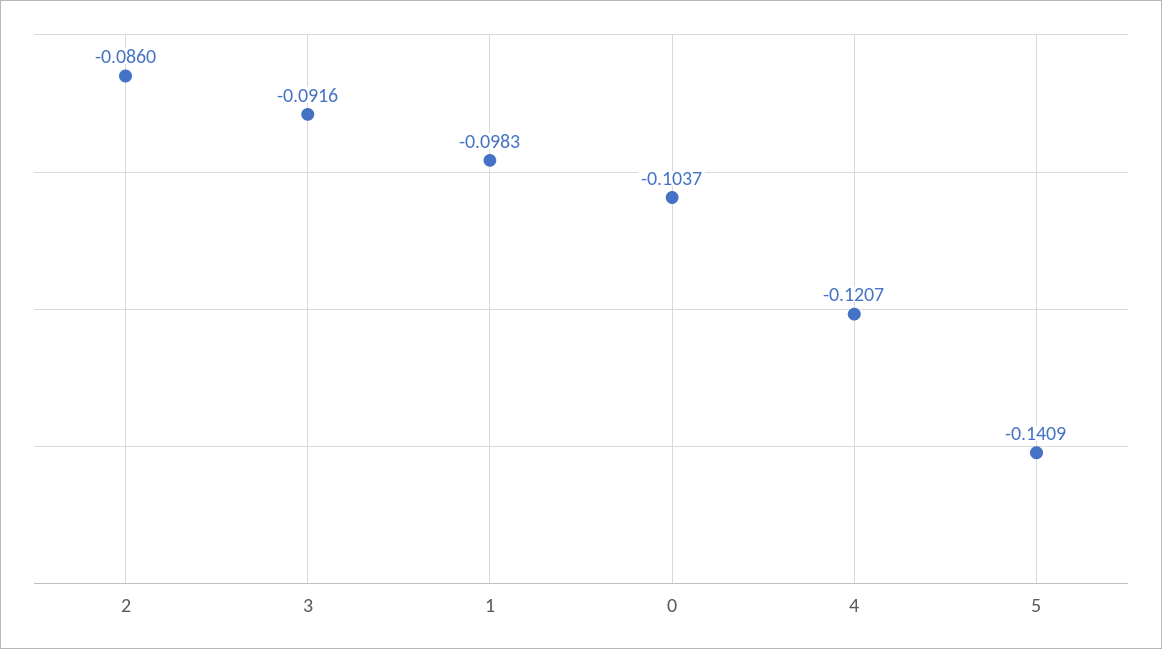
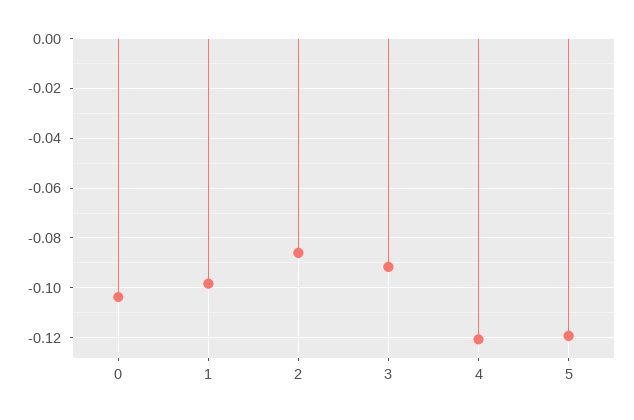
5: -0.1409 -> -0.12

